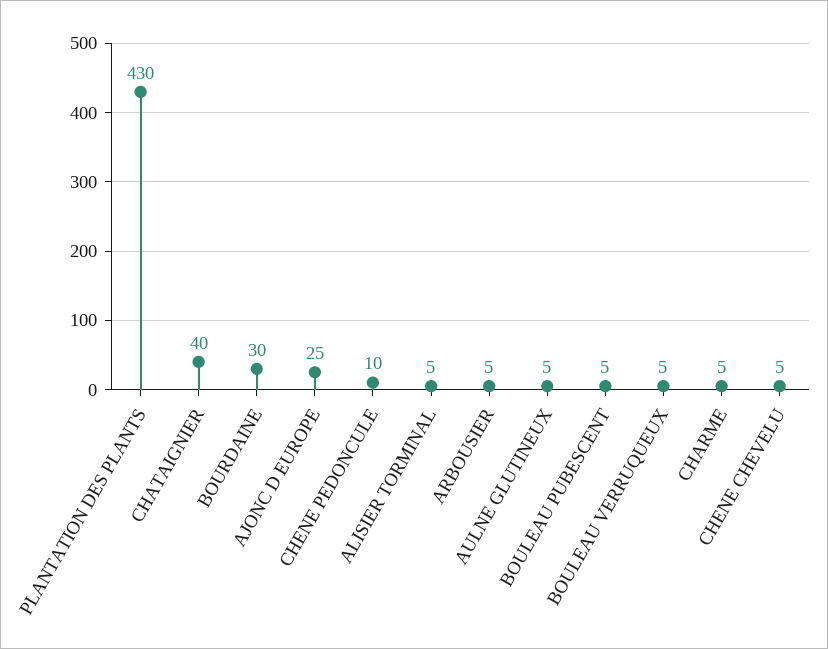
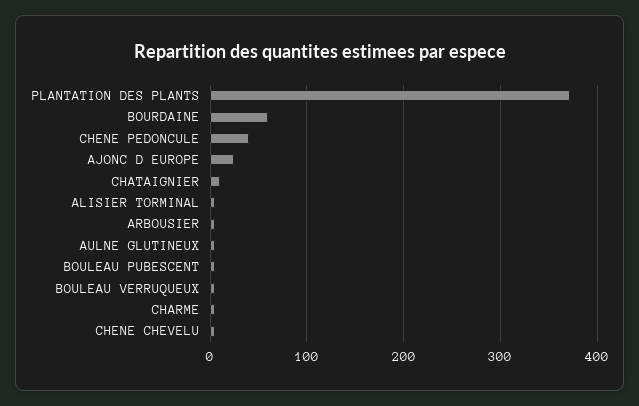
PLANTATION DES PLANTS: 430 -> 370
CHATAIGNIER: 40 -> 10
BOURDAINE: 30 -> 60
CHENE PEDONCULE: 10 -> 40

